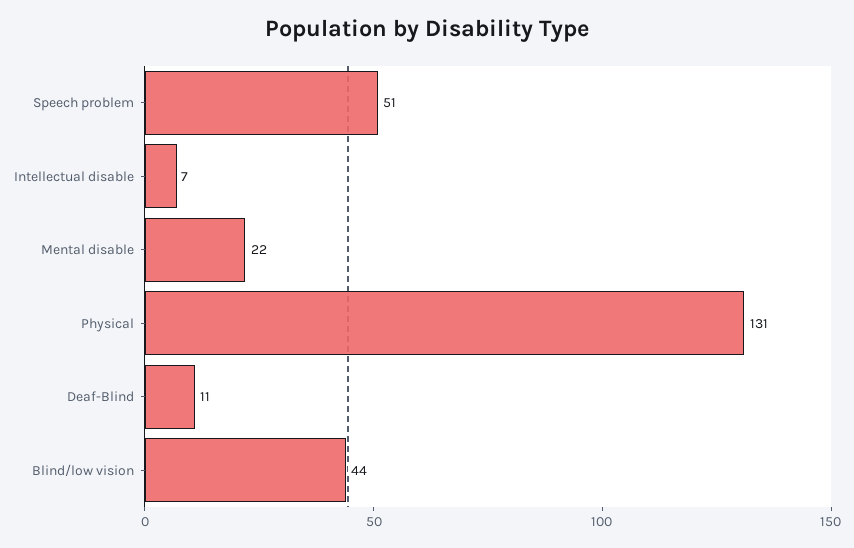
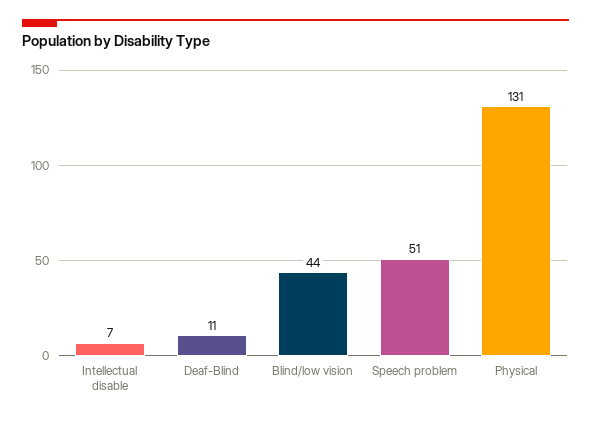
Mental disable: 22 -> none

